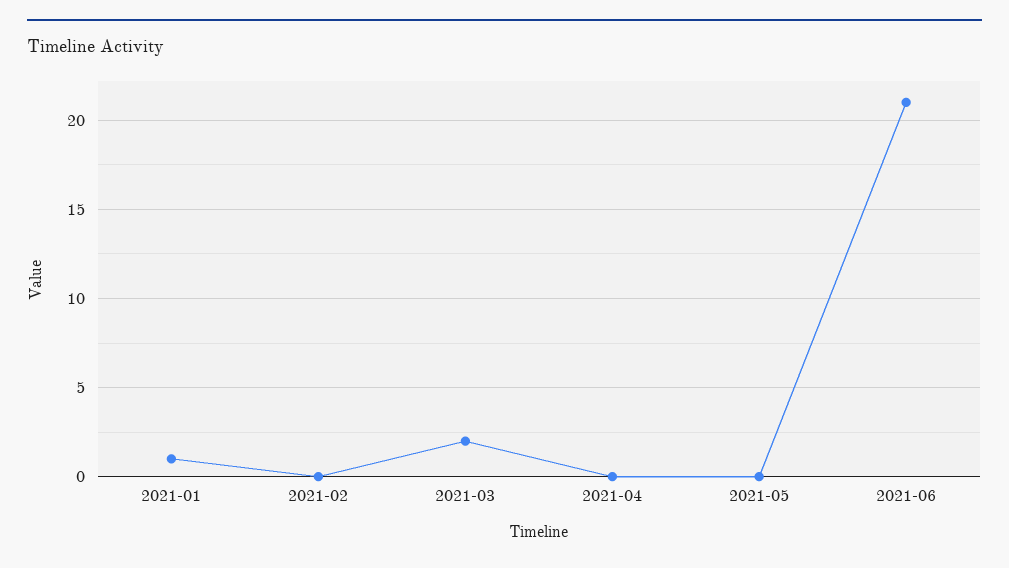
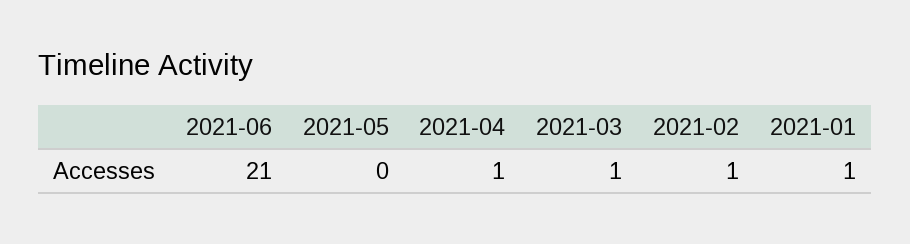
2021-02: 0 -> 1
2021-03: 2 -> 1
2021-04: 0 -> 1

